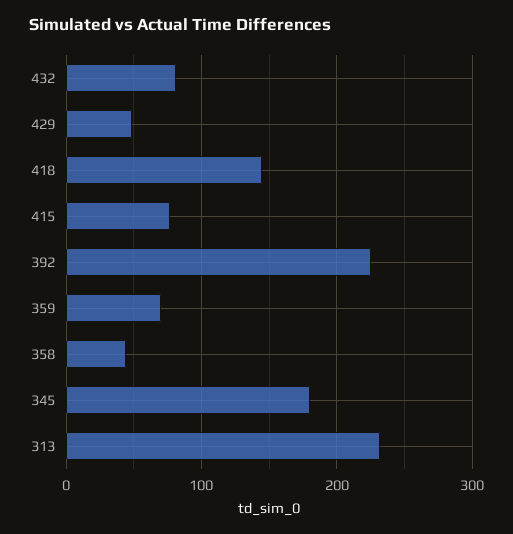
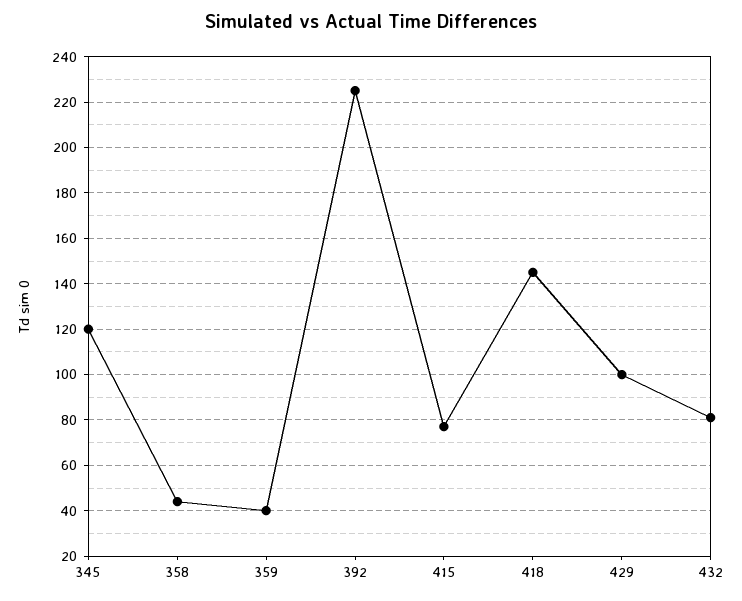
429: 50 -> 100
359: 70 -> 40
345: 180 -> 120
313: 230 -> none

